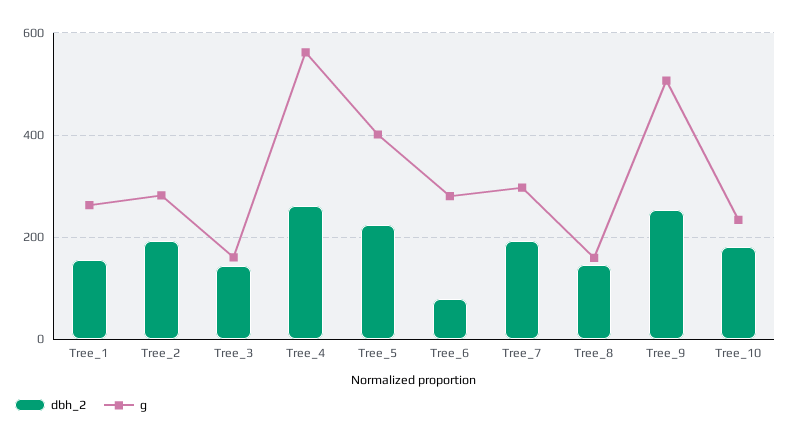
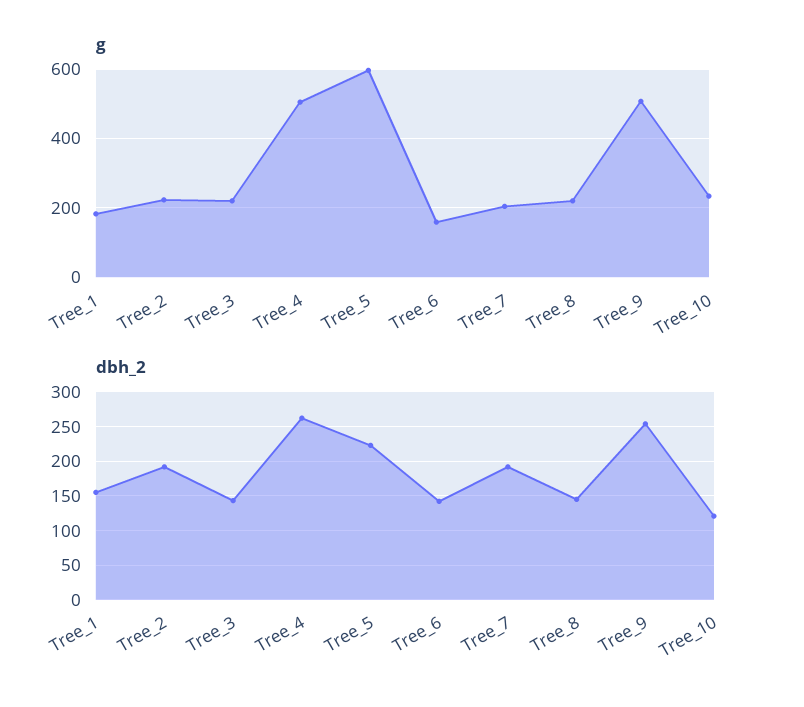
g, Tree_1: 260 -> 180
g, Tree_2: 280 -> 220
g, Tree_3: 160 -> 220
g, Tree_4: 560 -> 500
g, Tree_5: 400 -> 600
dbh_2, Tree_6: 80 -> 140
g, Tree_6: 280 -> 160
g, Tree_7: 300 -> 200
g, Tree_8: 160 -> 220
dbh_2, Tree_10: 180 -> 120

